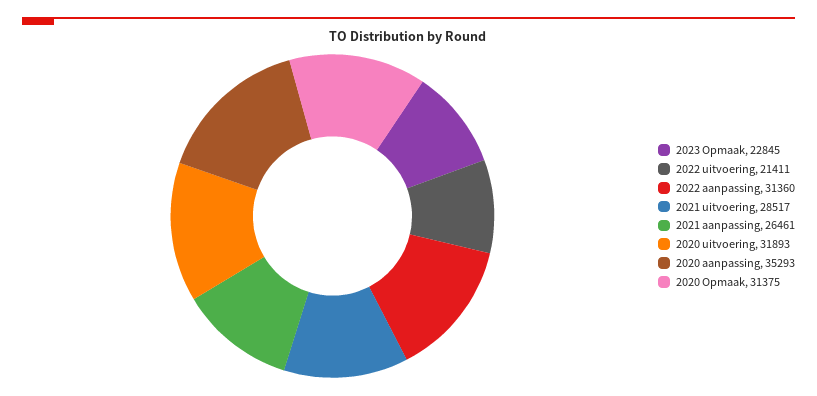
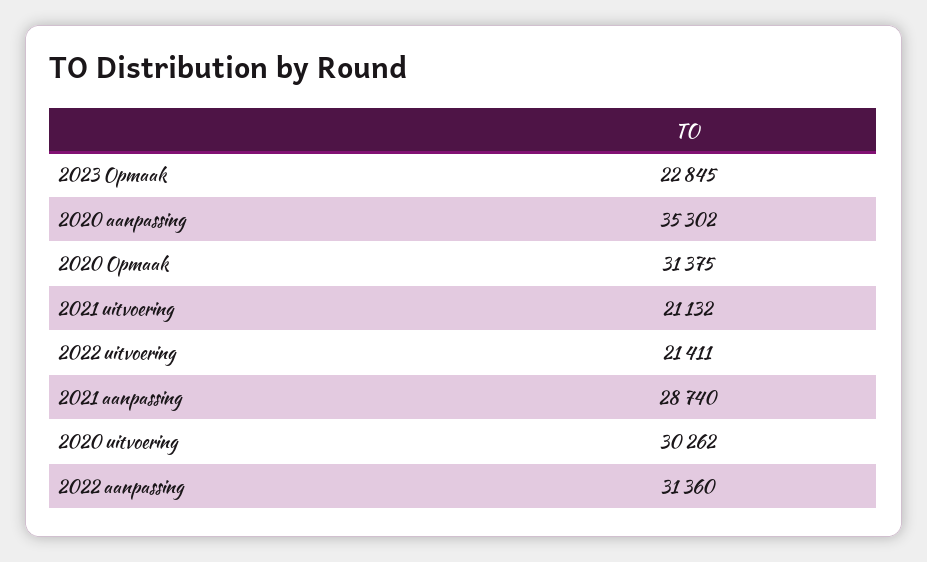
2021 uitvoering: 28517 -> 21132
2021 aanpassing: 26461 -> 28740
2020 uitvoering: 31893 -> 30262
2020 aanpassing: 35293 -> 35302

